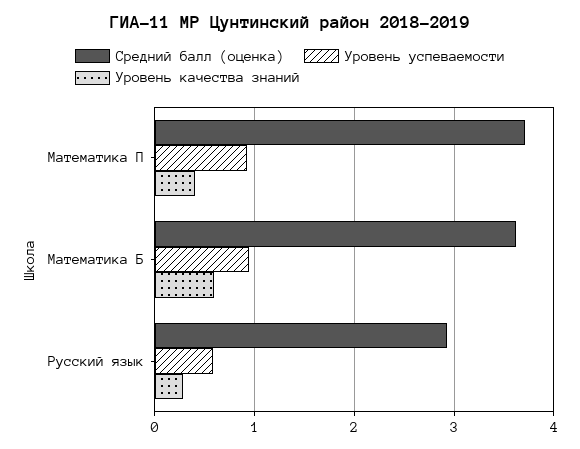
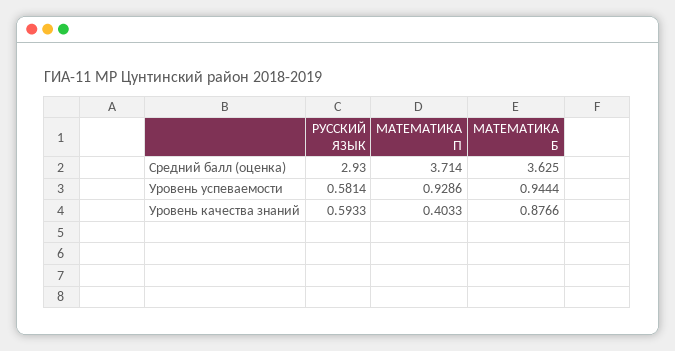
Уровень качества знаний, Математика Б: 0.6 -> 0.8766
Уровень качества знаний, Русский язык: 0.3 -> 0.5933

